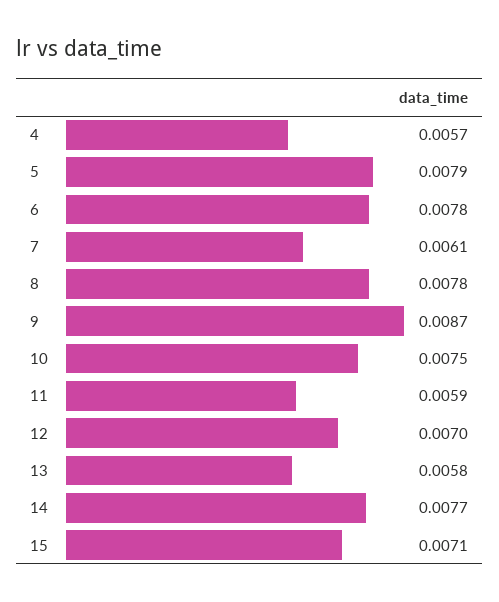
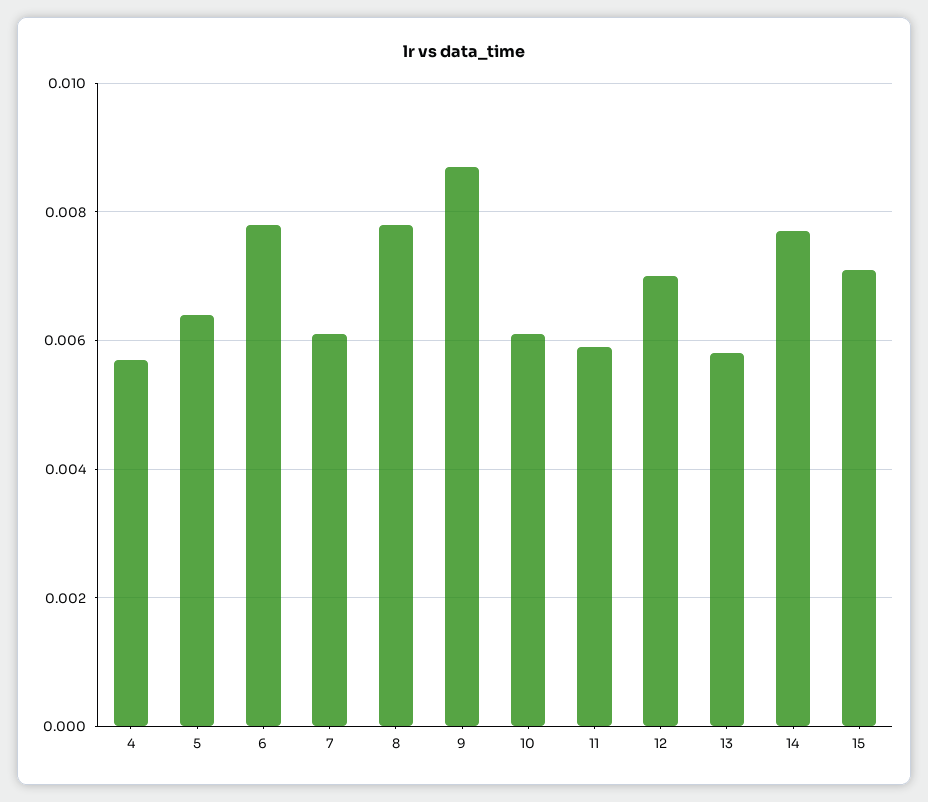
5: 0.0079 -> 0.0065
10: 0.0075 -> 0.006

